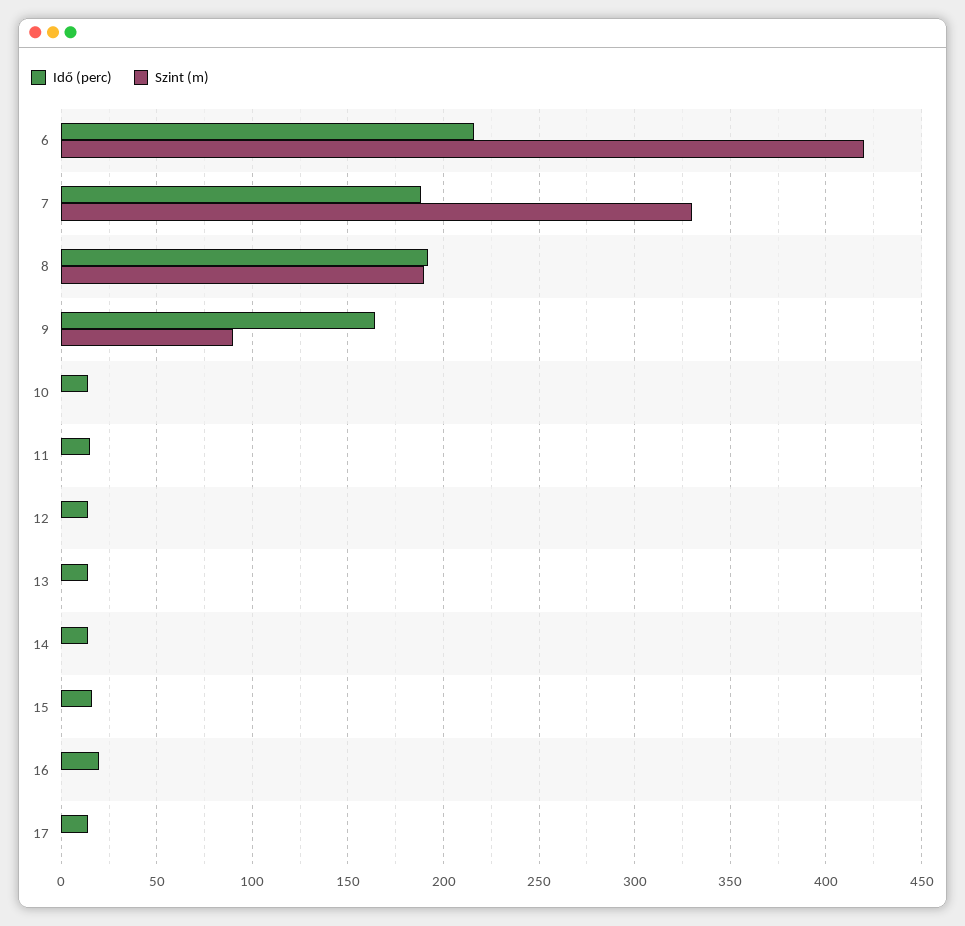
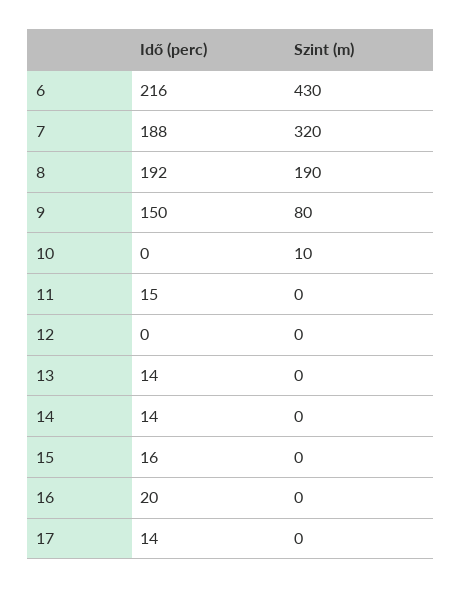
Szint (m), 6: 420 -> 430
Szint (m), 7: 330 -> 320
Idő (perc), 9: 165 -> 150
Szint (m), 9: 90 -> 80
Idő (perc), 10: 15 -> 0
Szint (m), 10: 0 -> 10
Idő (perc), 12: 15 -> 0

